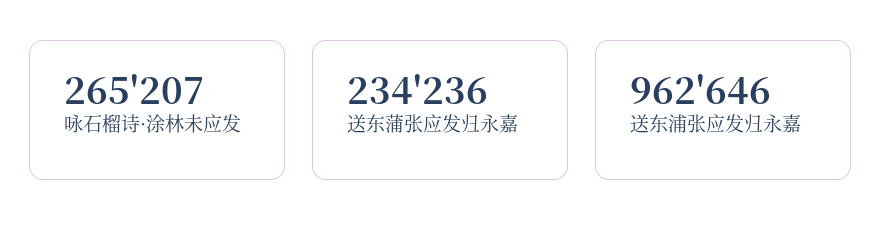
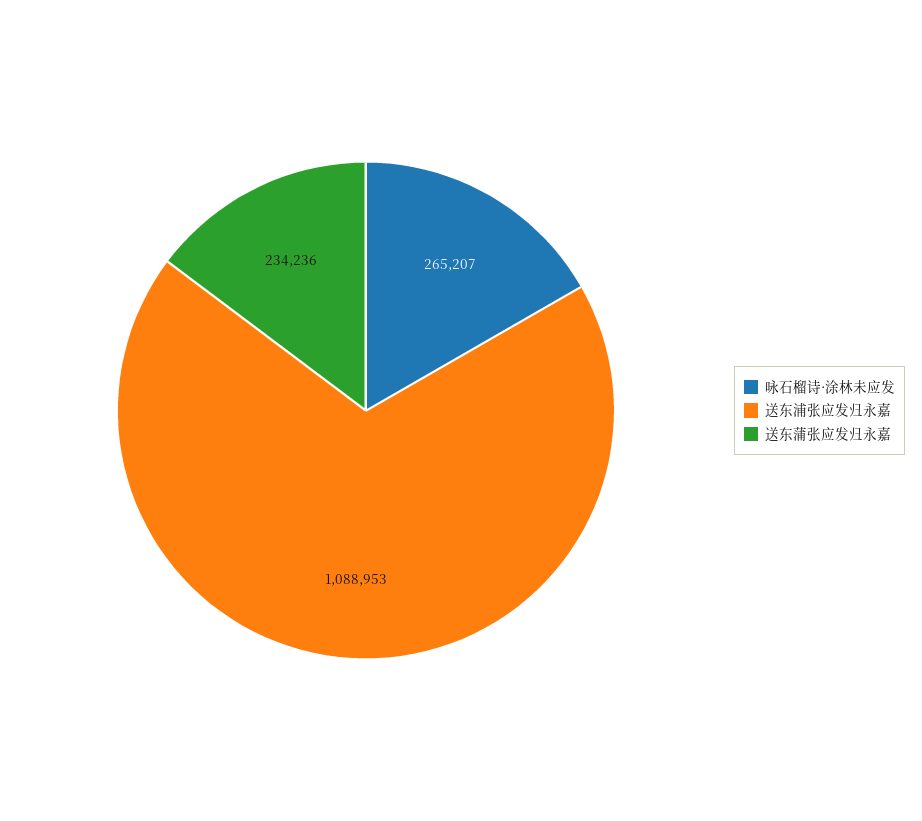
送东浦张应发归永嘉: 962646 -> 1088953

